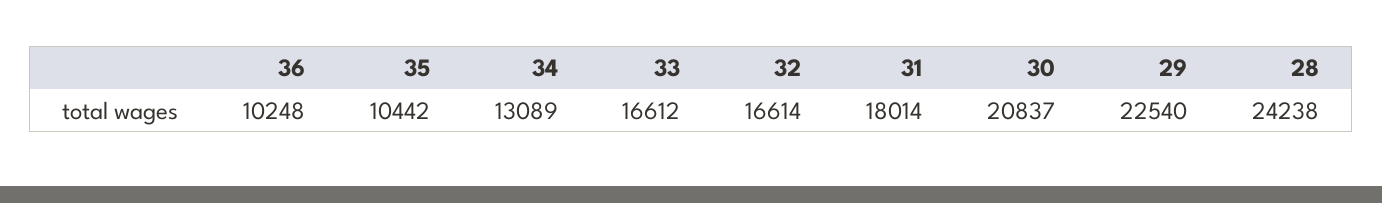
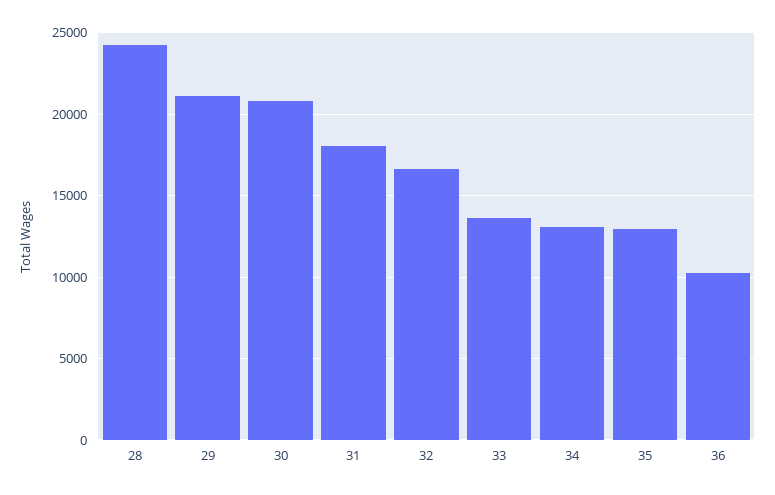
35: 10442 -> 13000
33: 16612 -> 13500
29: 22540 -> 21000

